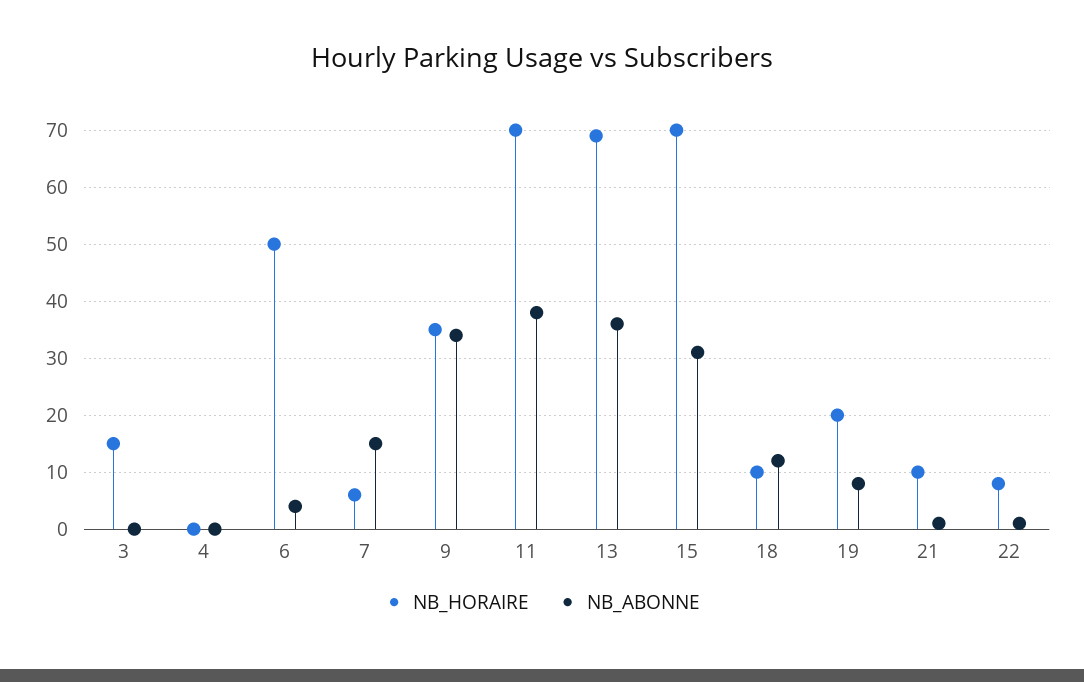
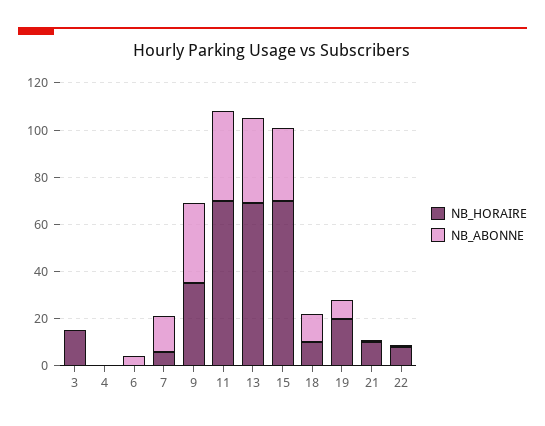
NB_HORAIRE, 6: 50 -> 0

